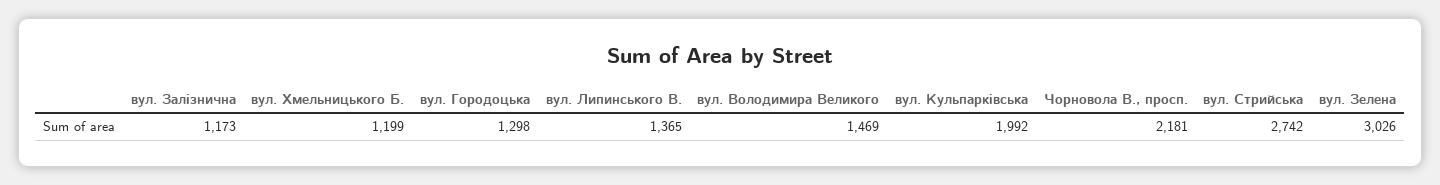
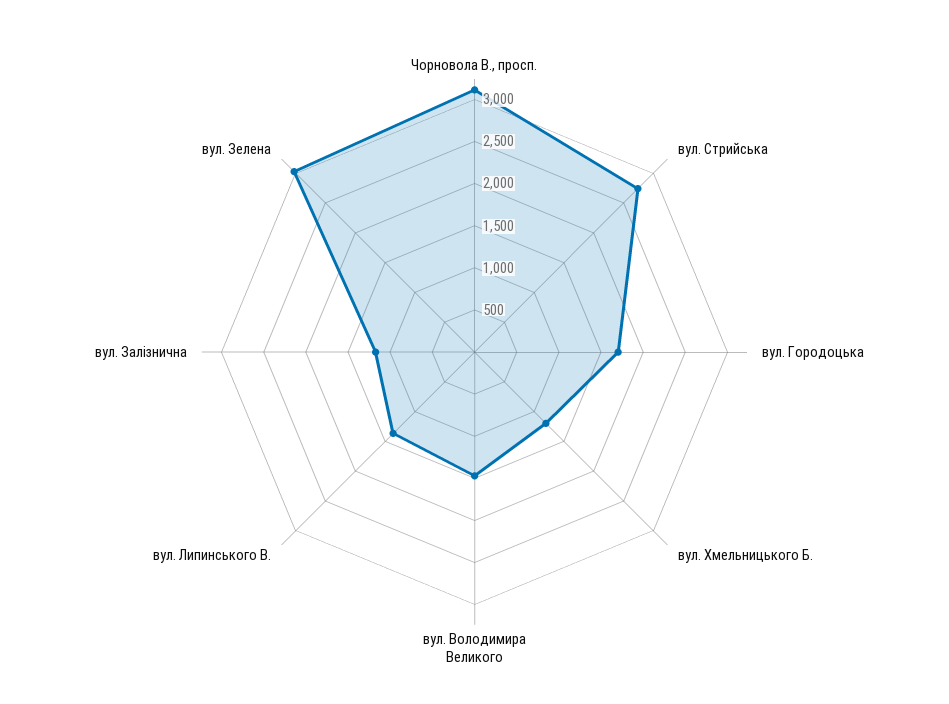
вул. Городоцька: 1298 -> 1700
вул. Кульпарківська: 1992 -> none
Чорновола В., просп.: 2181 -> 3100

